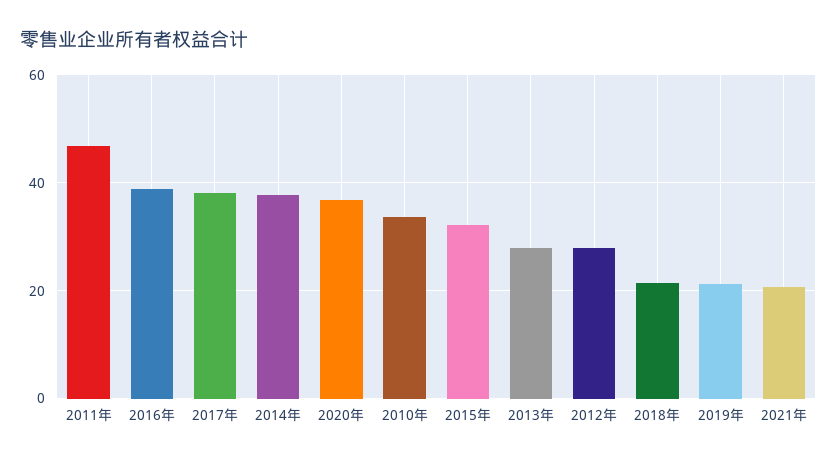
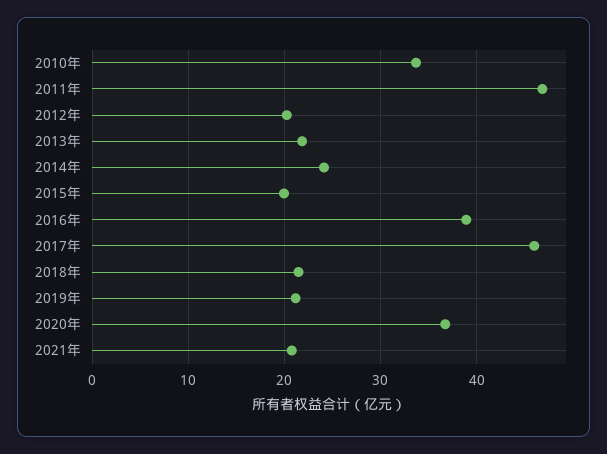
2017年: 38 -> 46
2014年: 38 -> 24
2015年: 32 -> 20
2013年: 28 -> 22
2012年: 28 -> 20

